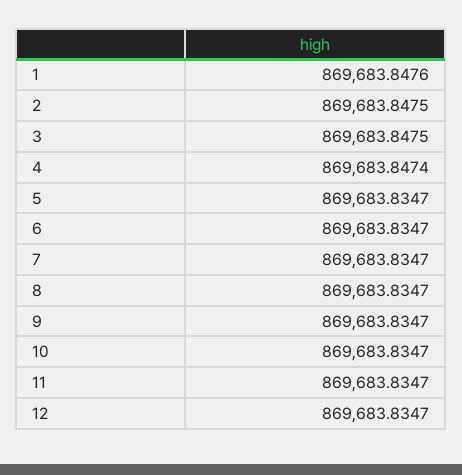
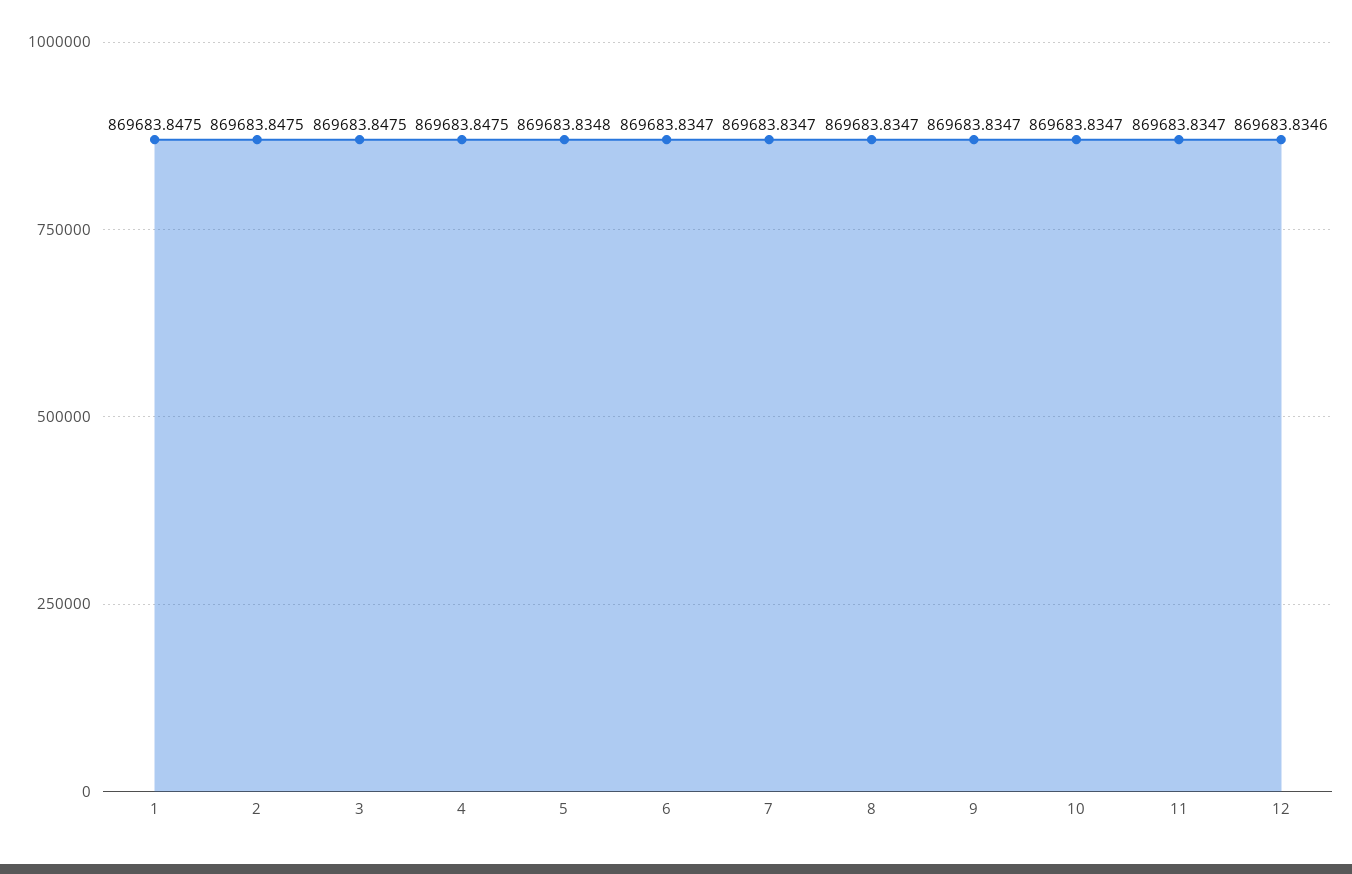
1: 869683.8476 -> 869683.8475
4: 869683.8474 -> 869683.8475
5: 869683.8347 -> 869683.8348
12: 869683.8347 -> 869683.8346

